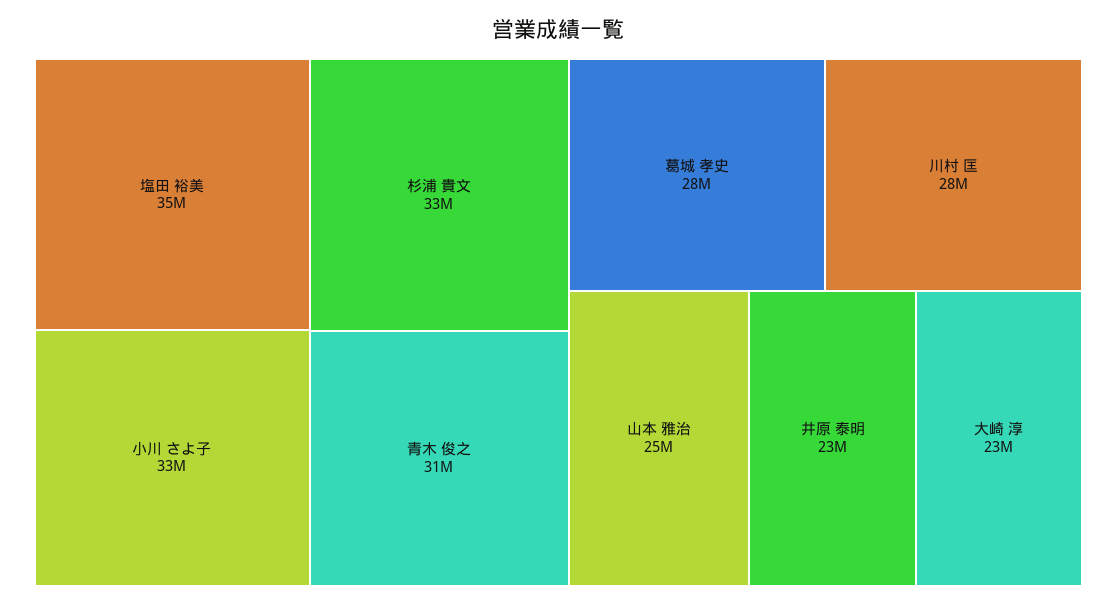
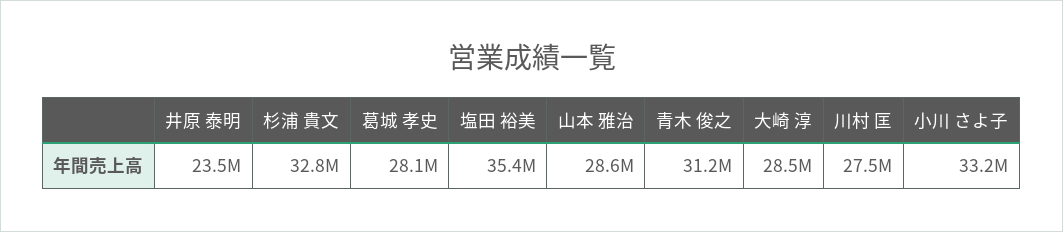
山本 雅治: 25000000 -> 28600000
大崎 淳: 23000000 -> 28500000

